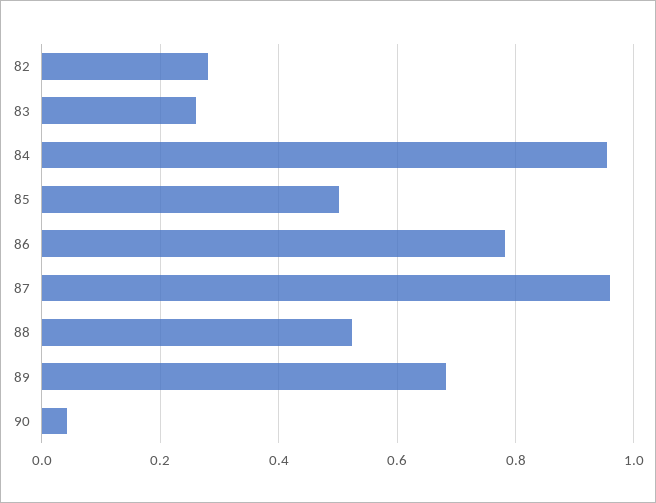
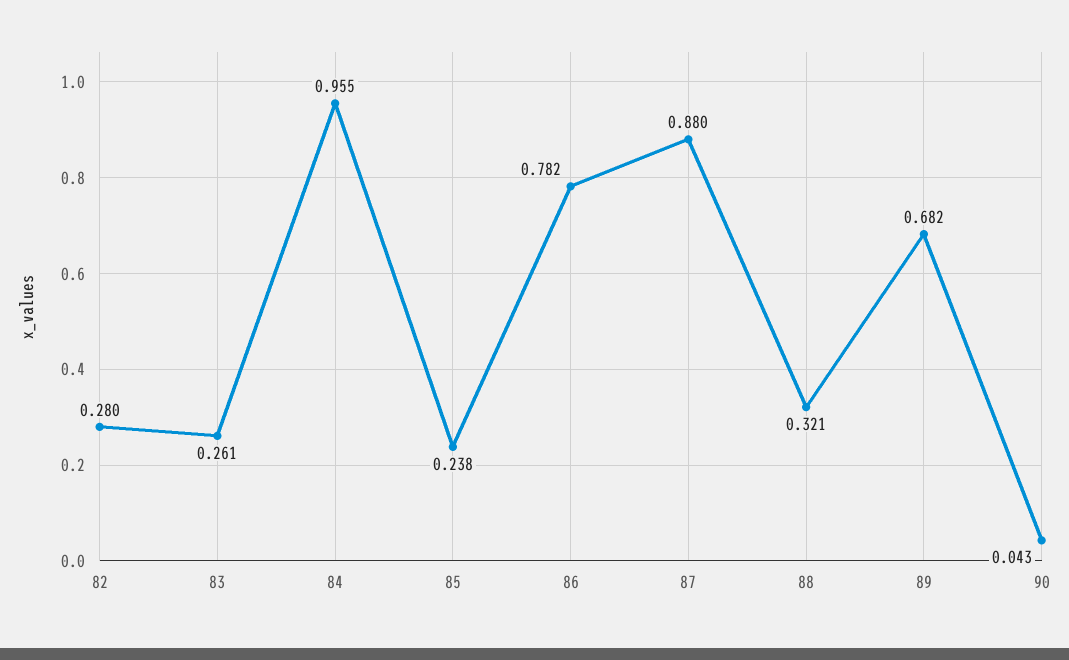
85: 0.5 -> 0.238
87: 0.96 -> 0.88
88: 0.52 -> 0.321

